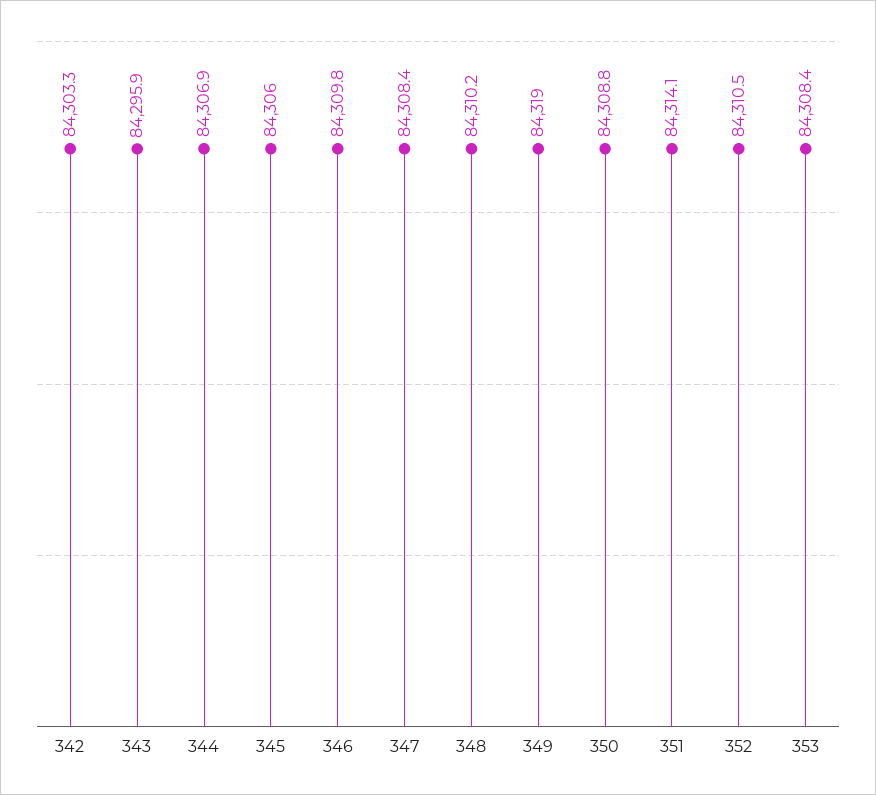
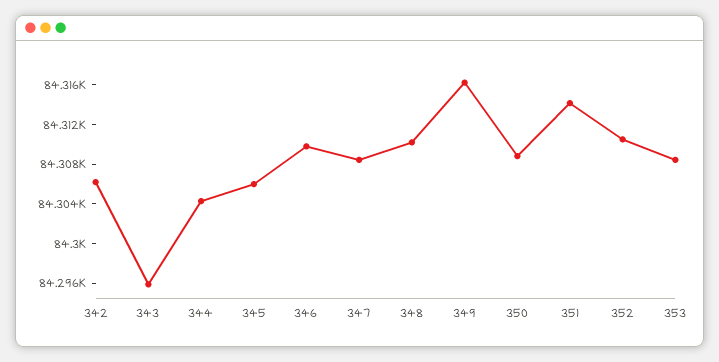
342: 84303.3 -> 84306
344: 84306.9 -> 84304
349: 84319 -> 84316

